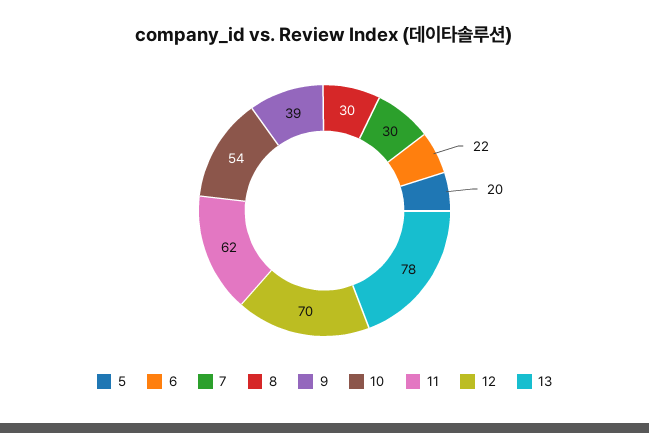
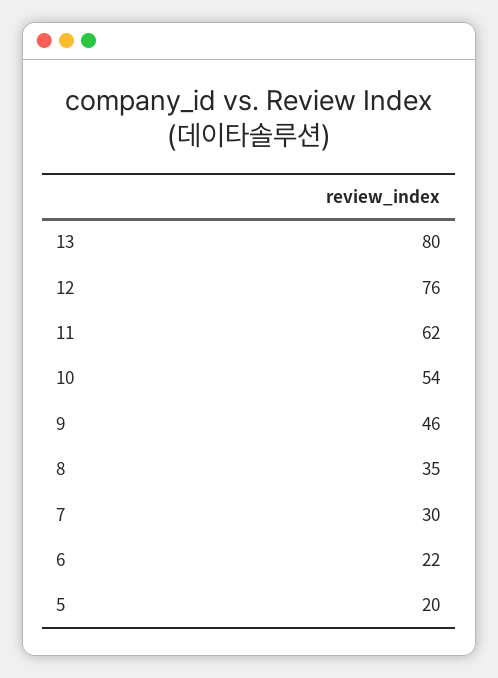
8: 30 -> 35
9: 39 -> 46
12: 70 -> 76
13: 78 -> 80

